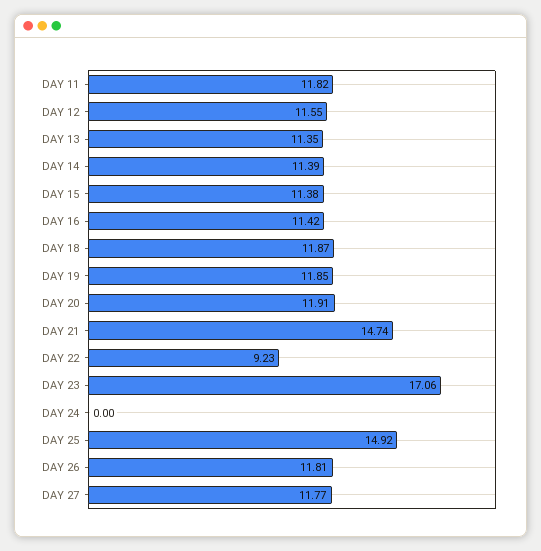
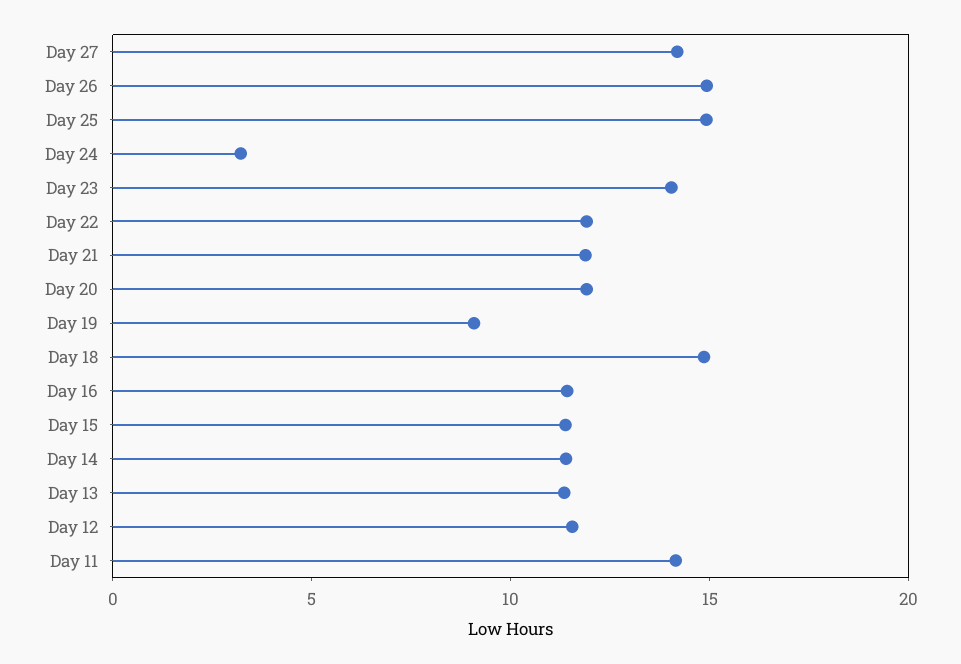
DAY 11: 11.82 -> 14
DAY 18: 11.87 -> 15
DAY 19: 11.85 -> 9
DAY 21: 14.74 -> 12
DAY 22: 9.23 -> 12
DAY 23: 17.06 -> 14
DAY 24: 0 -> 3
DAY 26: 11.81 -> 15
DAY 27: 11.77 -> 14

